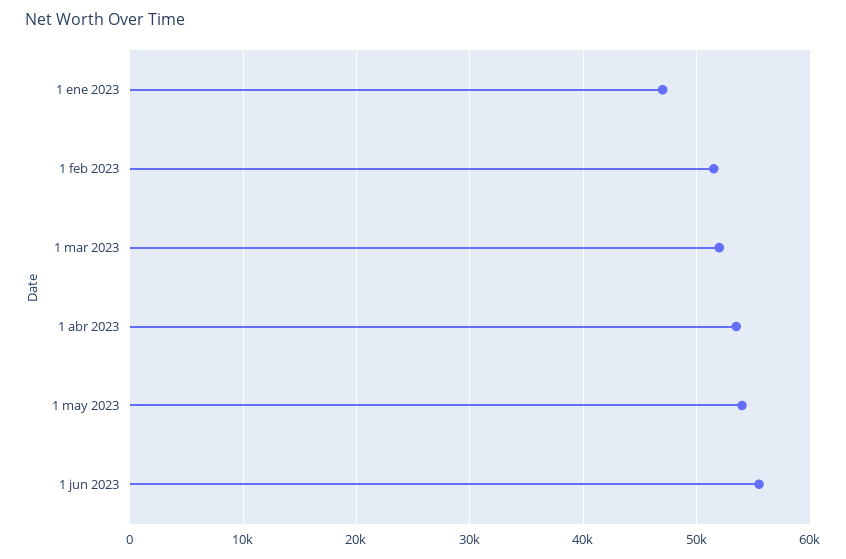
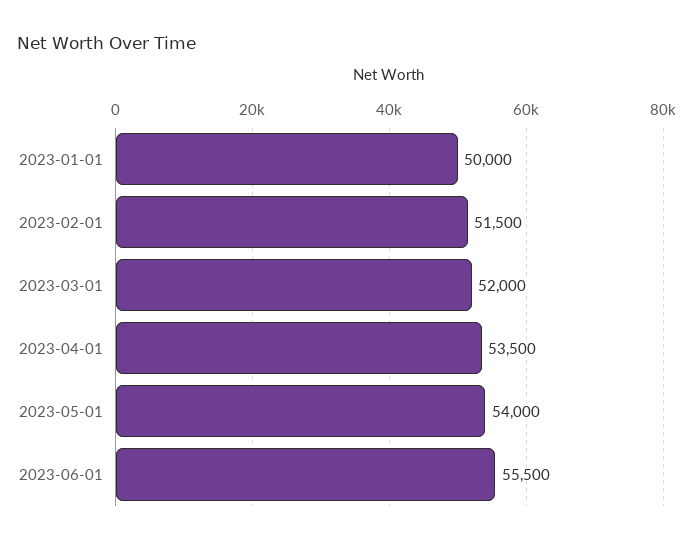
1 ene 2023: 47000 -> 50000

